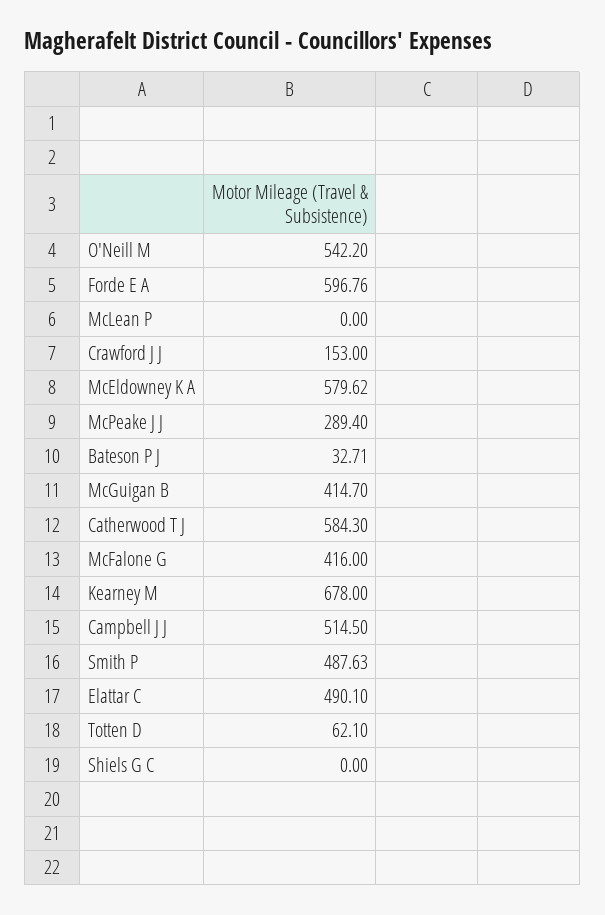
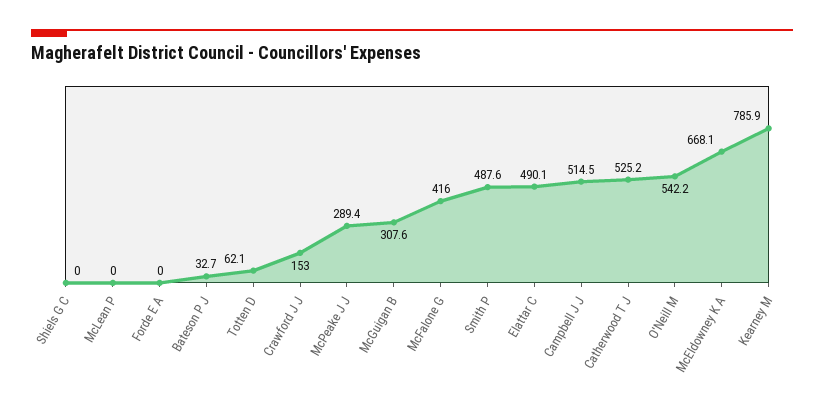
Forde E A: 596.76 -> 0
McEldowney K A: 579.62 -> 668.1
McGuigan B: 414.7 -> 307.6
Catherwood T J: 584.3 -> 525.2
Kearney M: 678 -> 785.9

